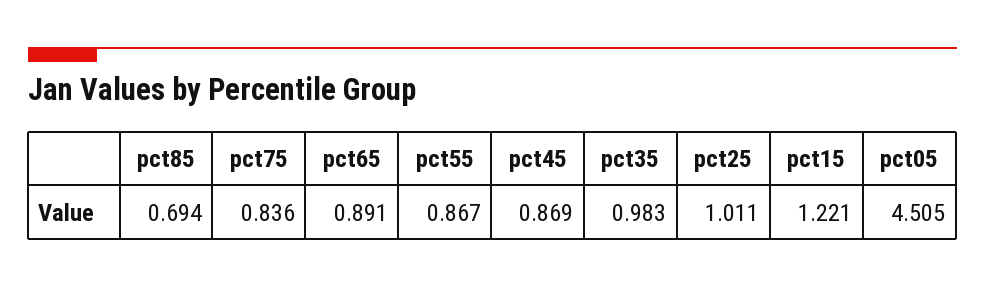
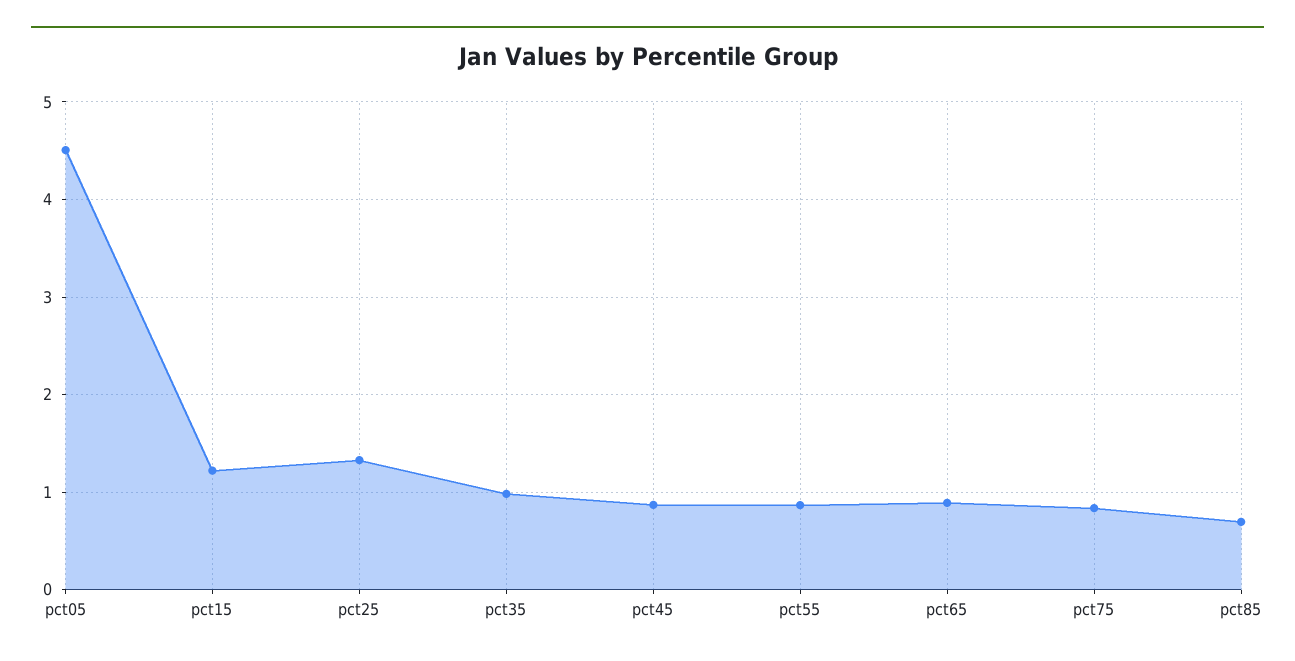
pct25: 1.011 -> 1.3

